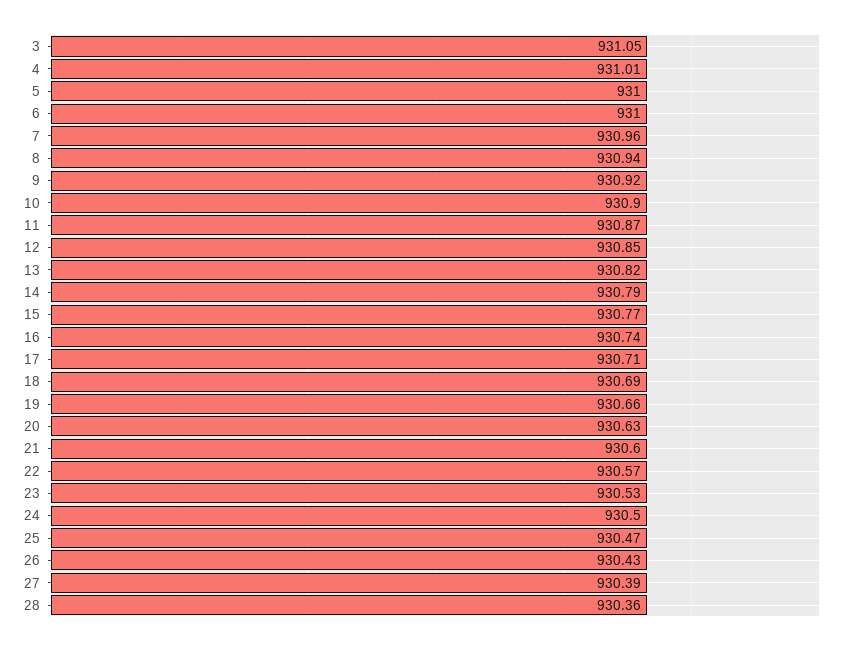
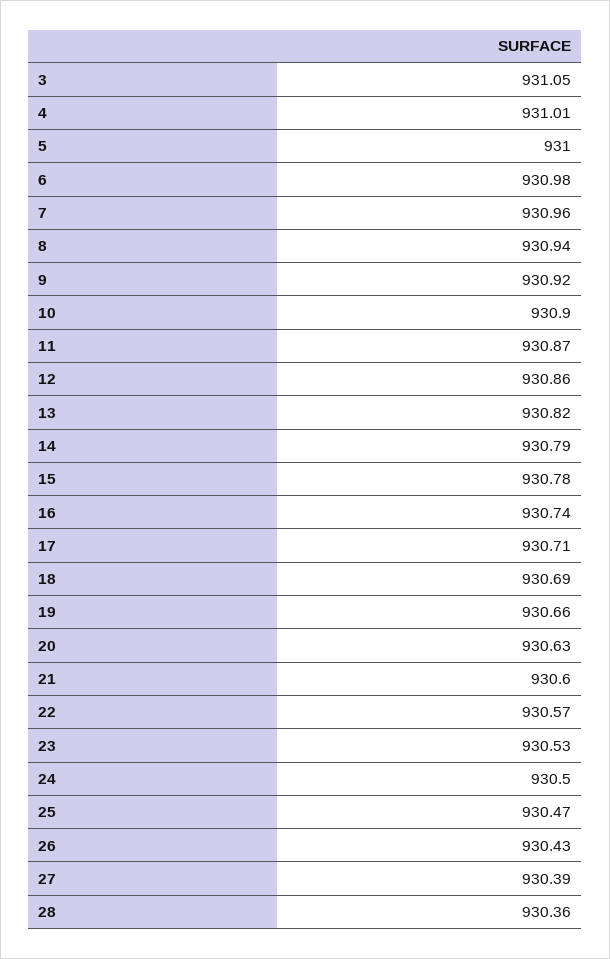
6: 931 -> 930.98
12: 930.85 -> 930.86
15: 930.77 -> 930.78

